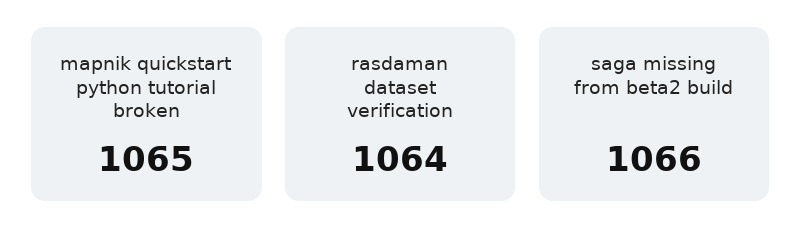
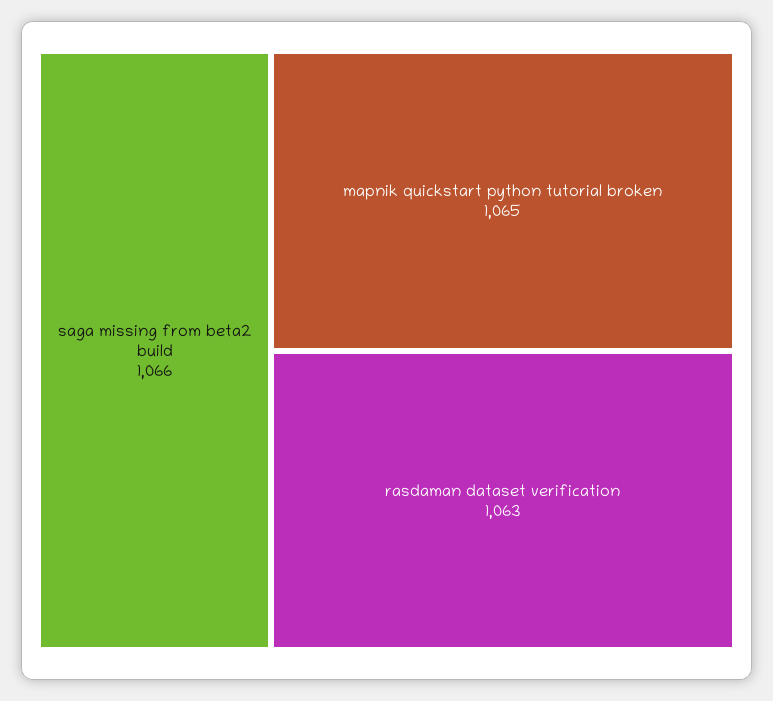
rasdaman dataset verification: 1064 -> 1063

